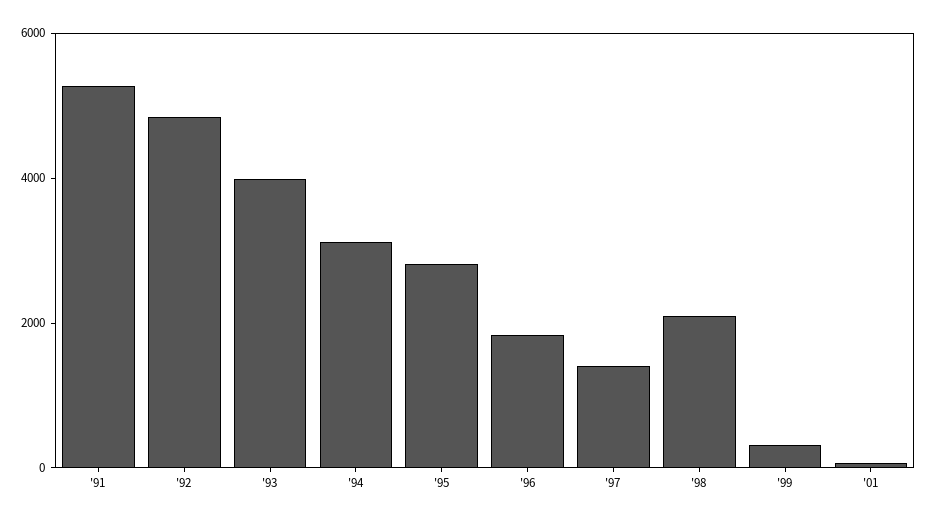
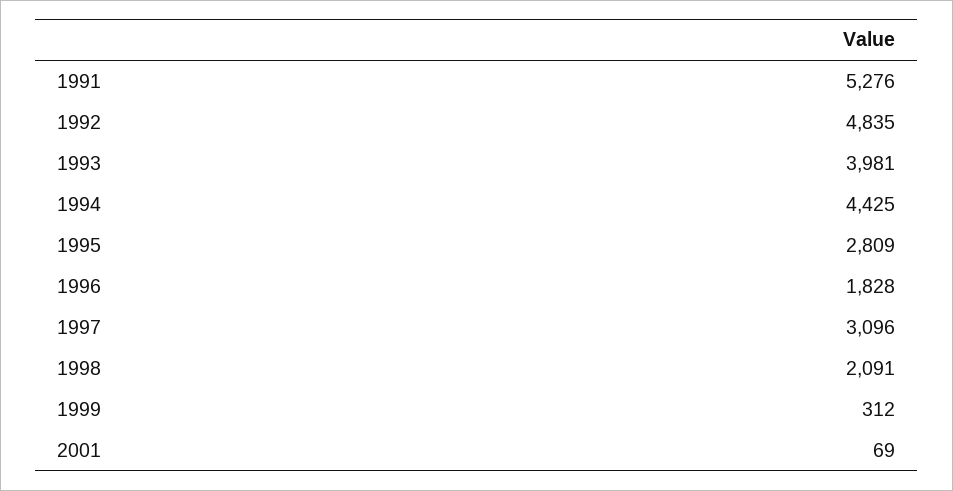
'94: 3000 -> 4425
'97: 1500 -> 3096

